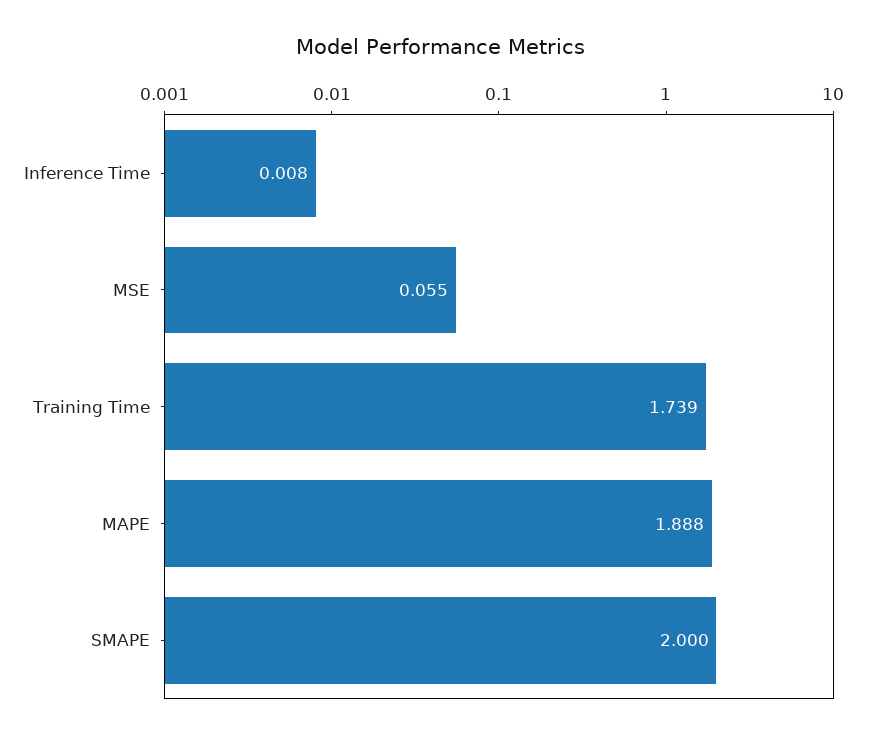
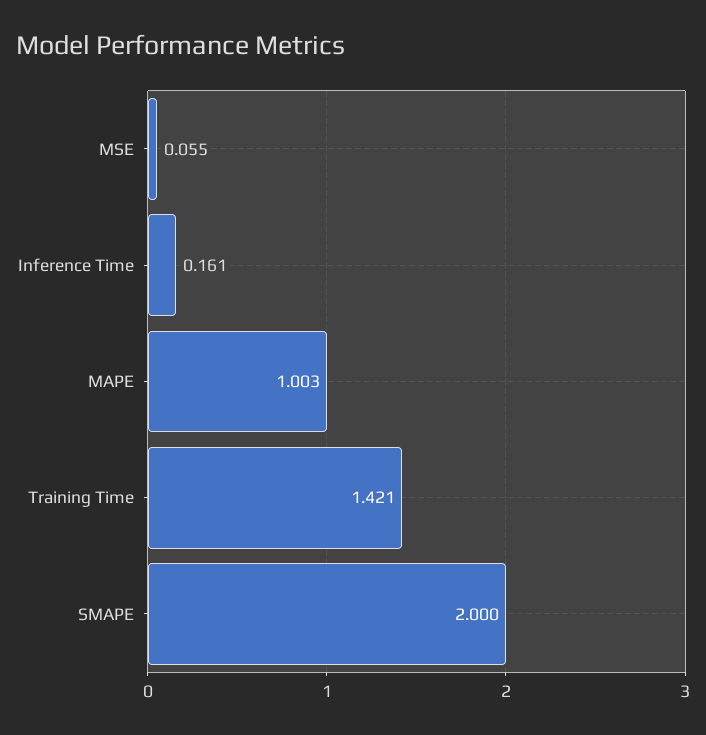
Inference Time: 0.008 -> 0.161
Training Time: 1.739 -> 1.421
MAPE: 1.888 -> 1.003

